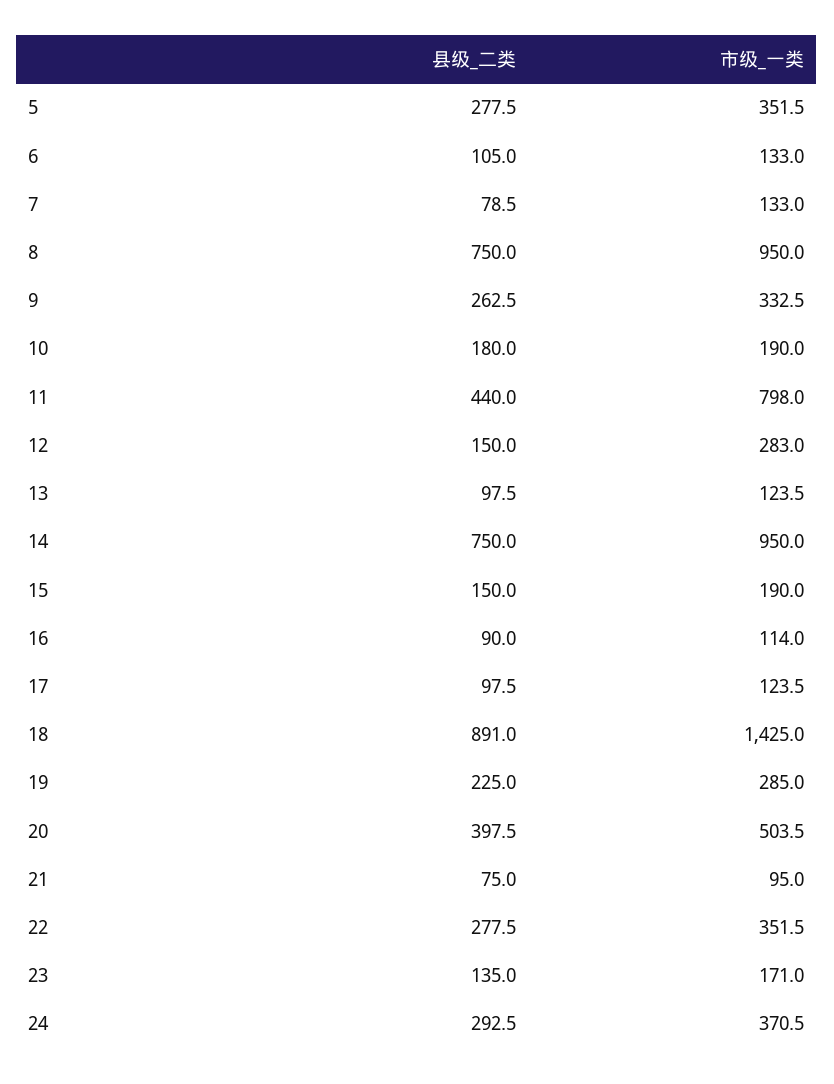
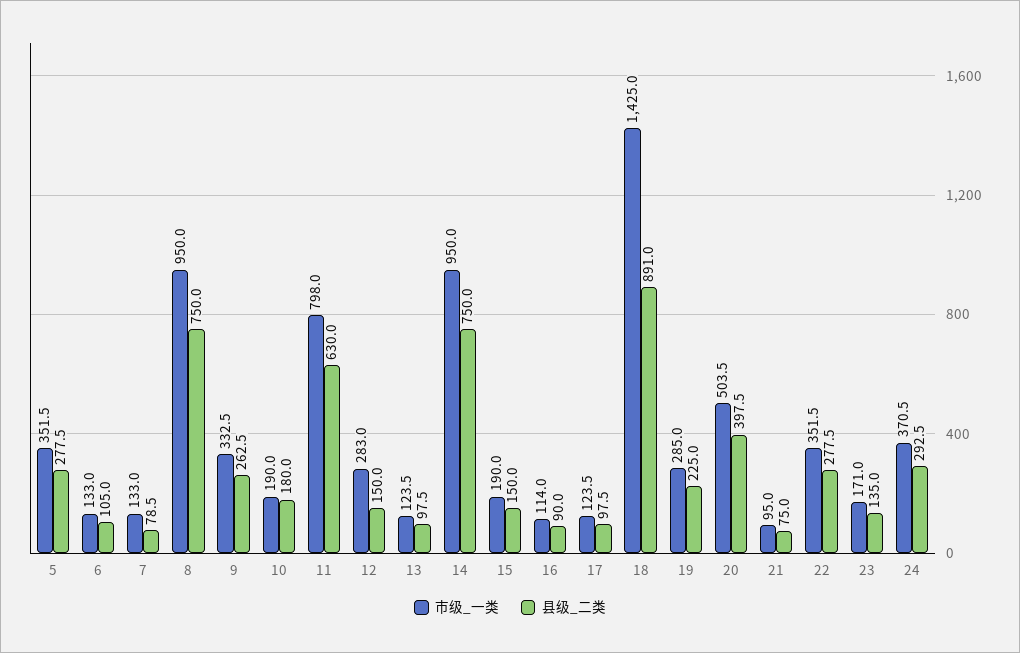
县级_二类, 11: 440 -> 630

